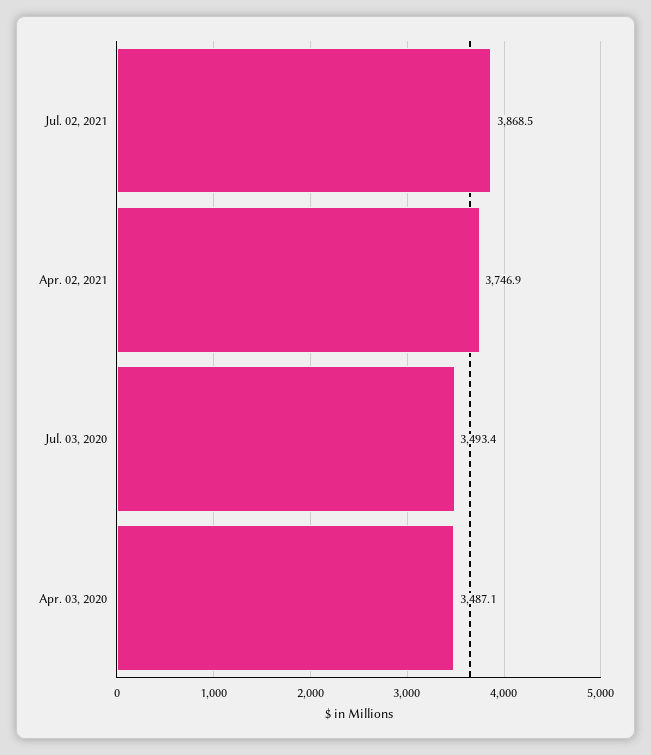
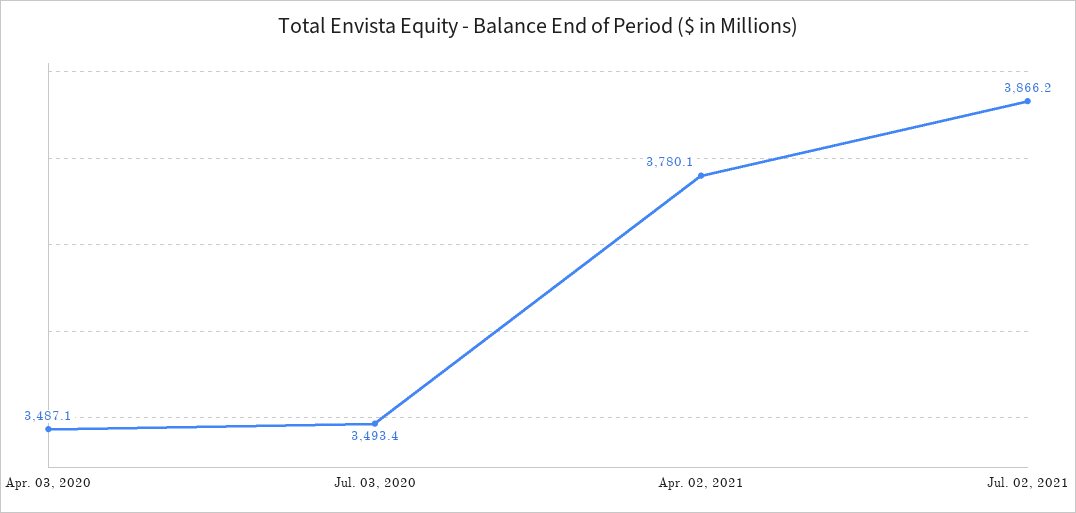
Jul. 02, 2021: 3868.5 -> 3866.2
Apr. 02, 2021: 3746.9 -> 3780.1

